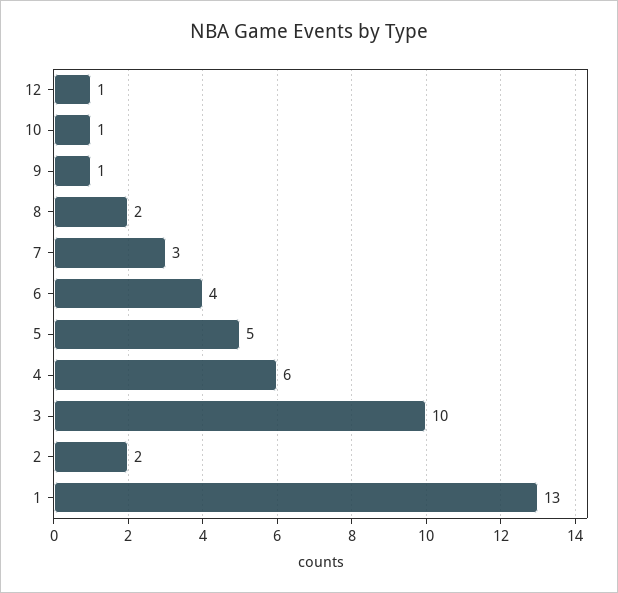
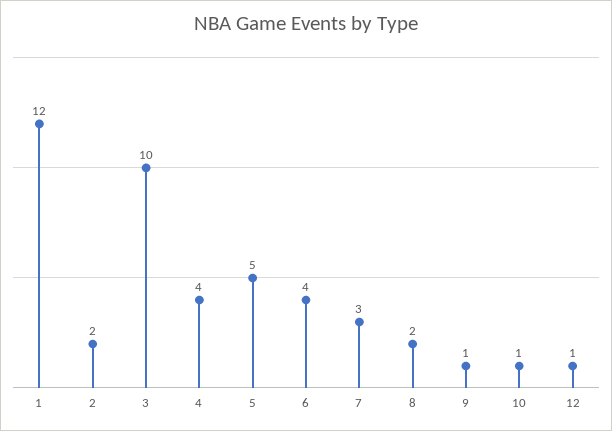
4: 6 -> 4
1: 13 -> 12

